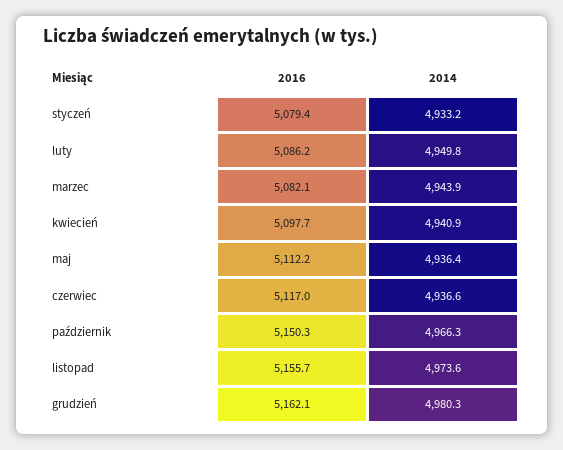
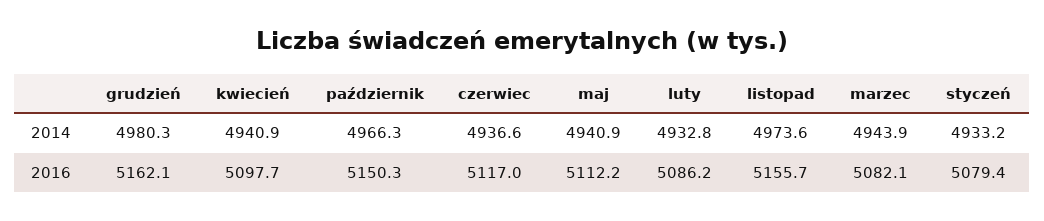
2014, luty: 4949.8 -> 4932.8
2014, maj: 4936.4 -> 4940.9

